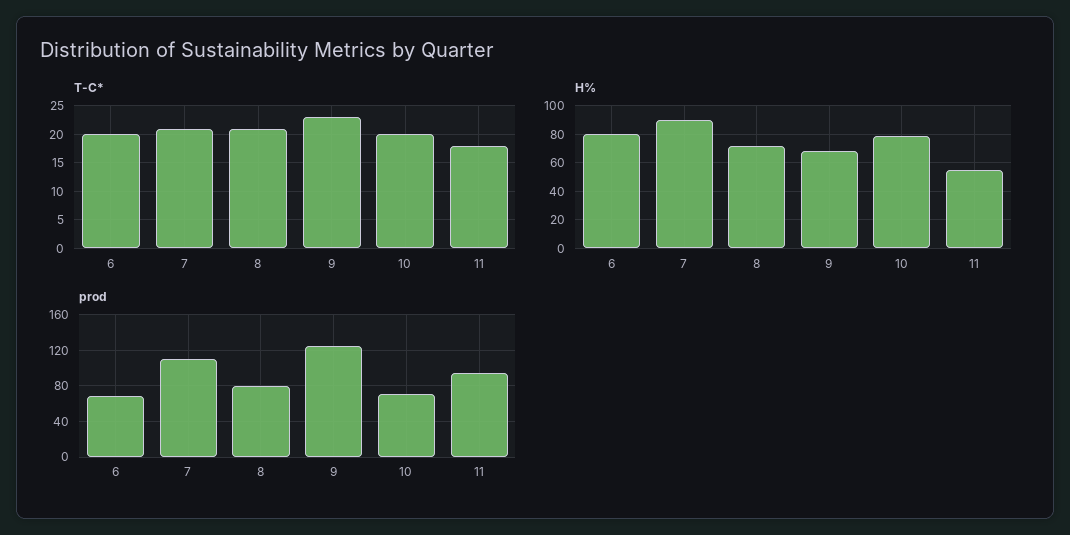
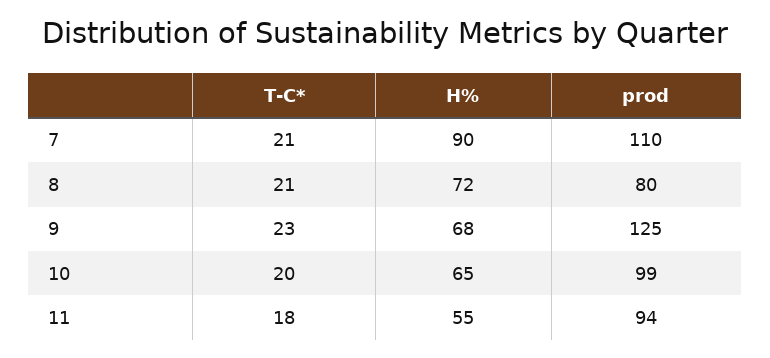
T-C*, 6: 20 -> none
H%, 6: 80 -> none
H%, 10: 80 -> 65
prod, 6: 70 -> none
prod, 10: 70 -> 99

